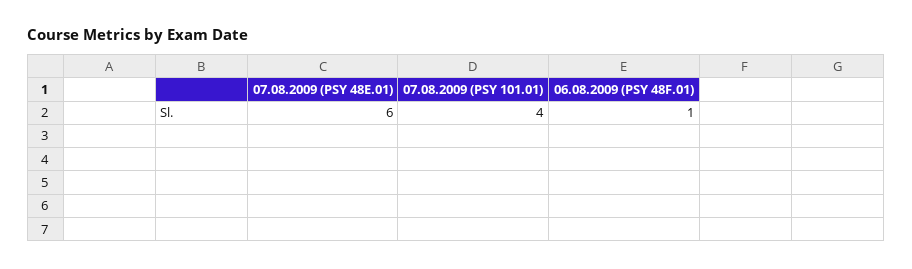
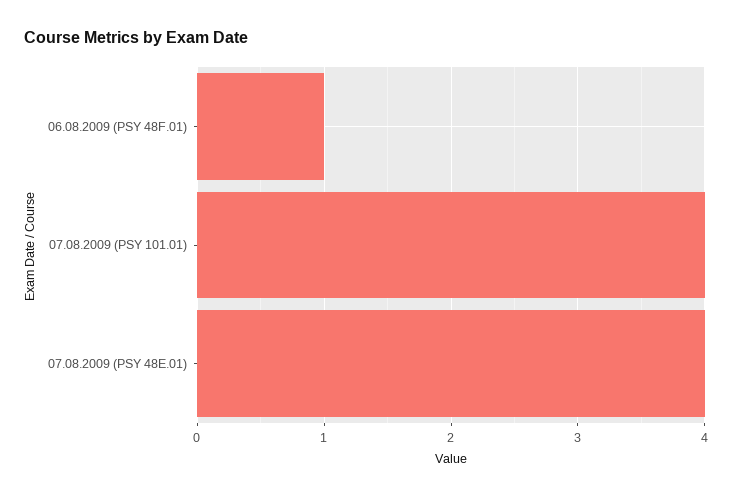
07.08.2009 (PSY 48E.01): 6 -> 4

